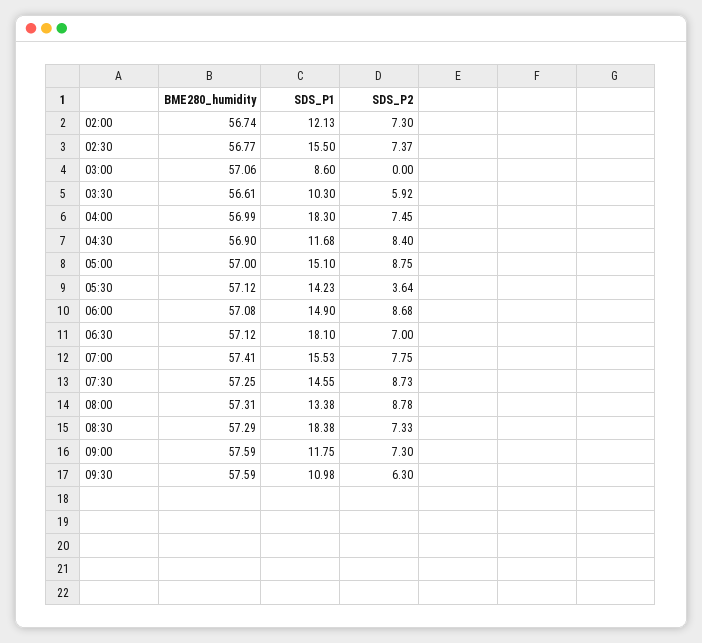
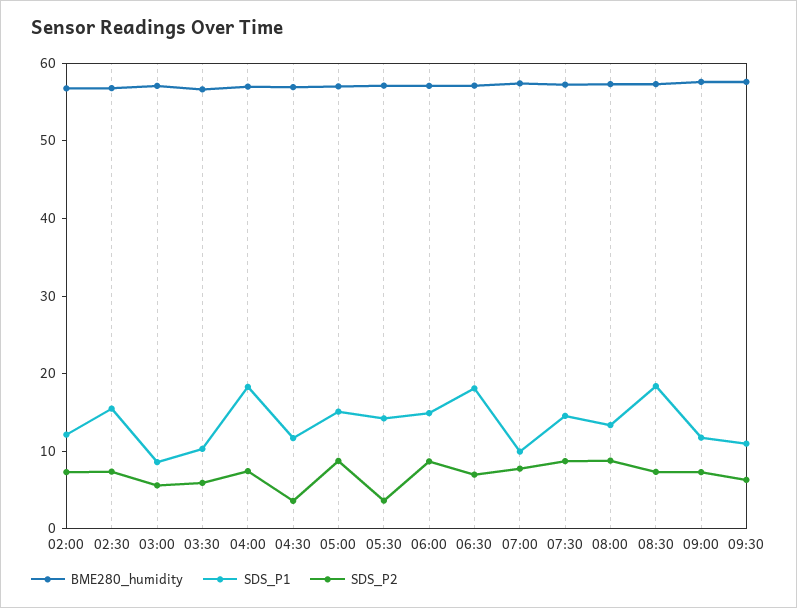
SDS_P2, 03:00: 0 -> 6
SDS_P2, 04:30: 8.4 -> 4
SDS_P1, 07:00: 15.53 -> 10

